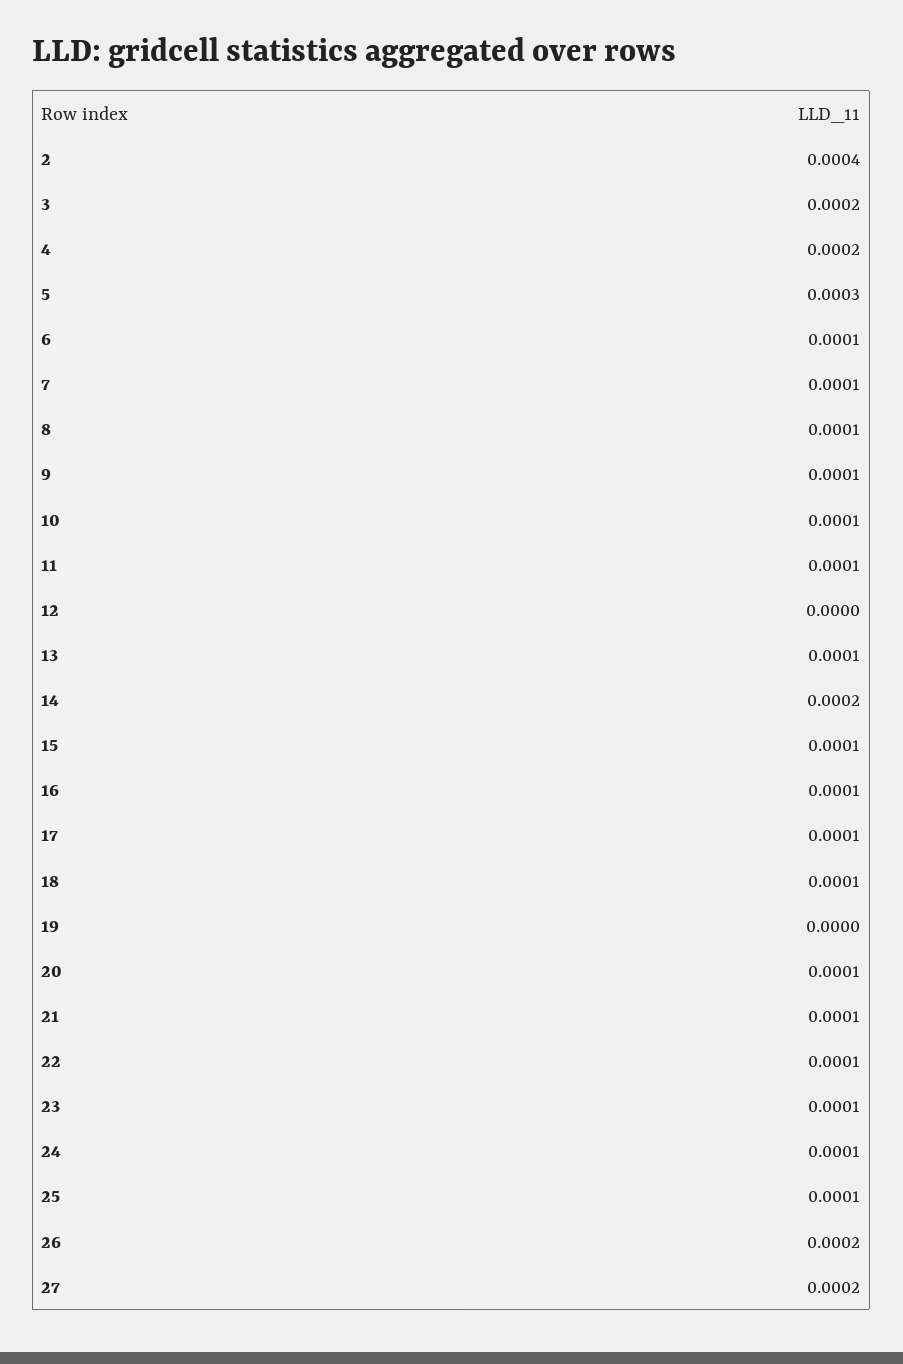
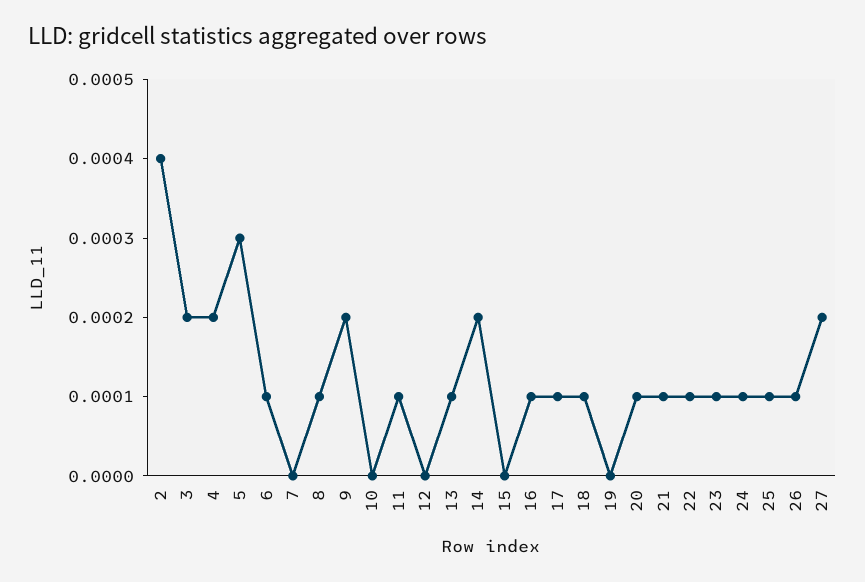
7: 0.0001 -> 0
9: 0.0001 -> 0.0002
10: 0.0001 -> 0
15: 0.0001 -> 0
26: 0.0002 -> 0.0001

